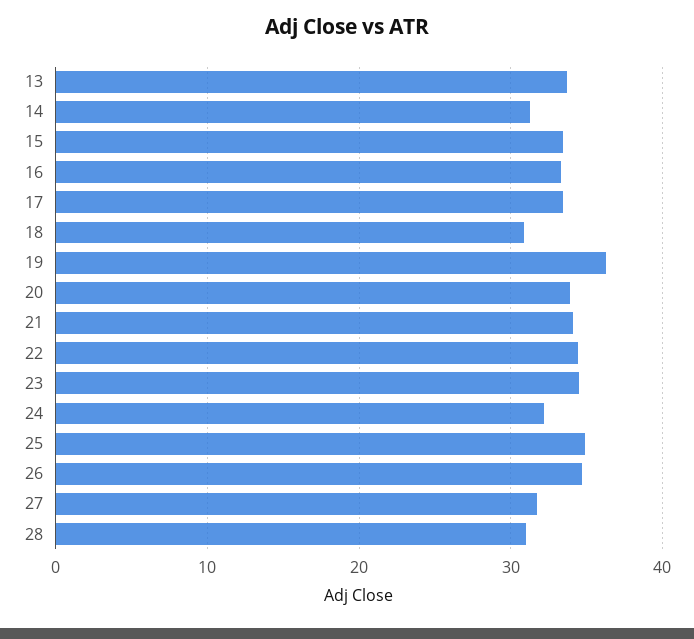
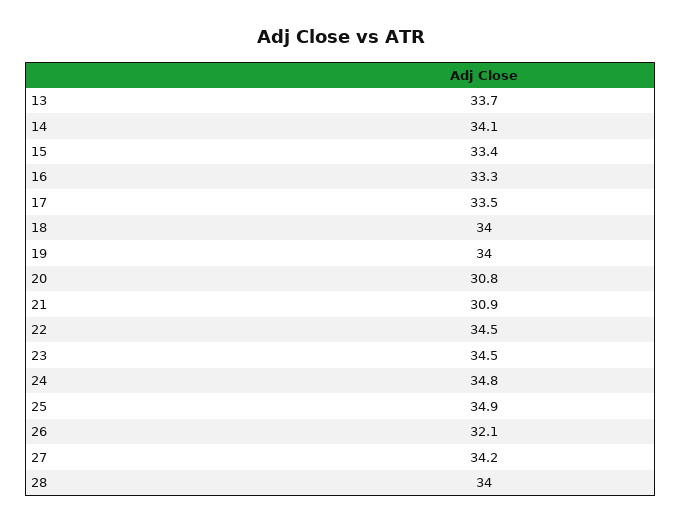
14: 31 -> 34.1
18: 31 -> 34
19: 36 -> 34
20: 34 -> 30.8
21: 34 -> 30.9
24: 32 -> 34.8
26: 35 -> 32.1
27: 32 -> 34.2
28: 31 -> 34

